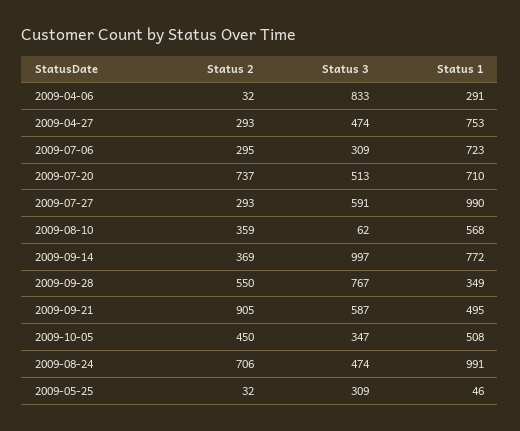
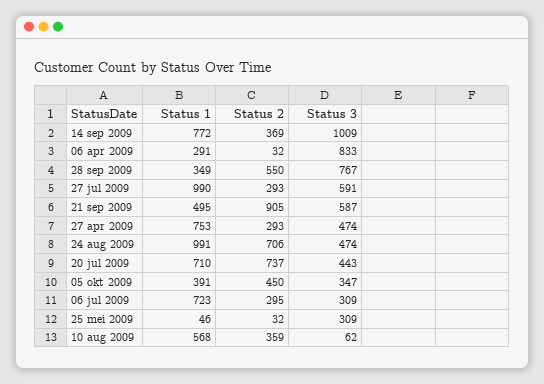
Status 3, 2009-07-20: 513 -> 443
Status 3, 2009-09-14: 997 -> 1009
Status 1, 2009-10-05: 508 -> 391

